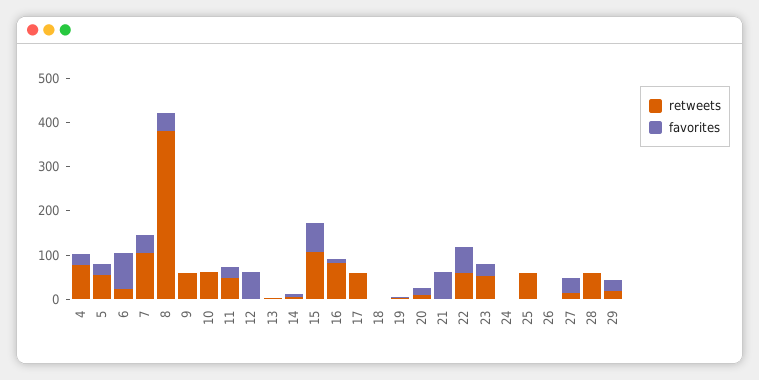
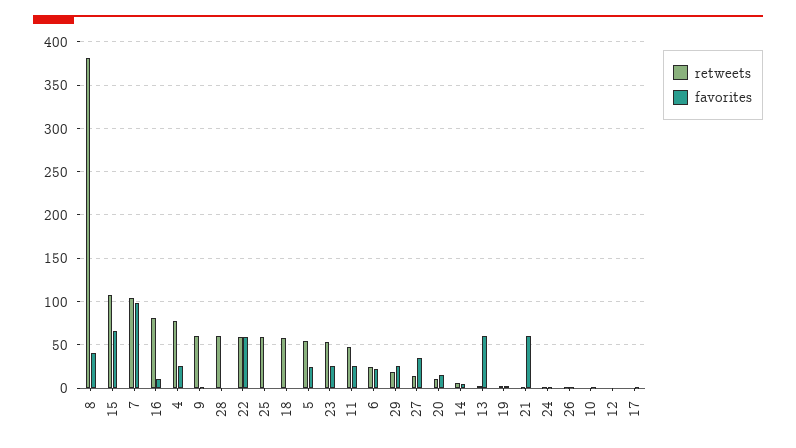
favorites, 6: 80 -> 20
favorites, 7: 40 -> 100
retweets, 10: 60 -> 0
favorites, 12: 60 -> 0
favorites, 13: 0 -> 60
retweets, 17: 60 -> 0
retweets, 18: 0 -> 60

